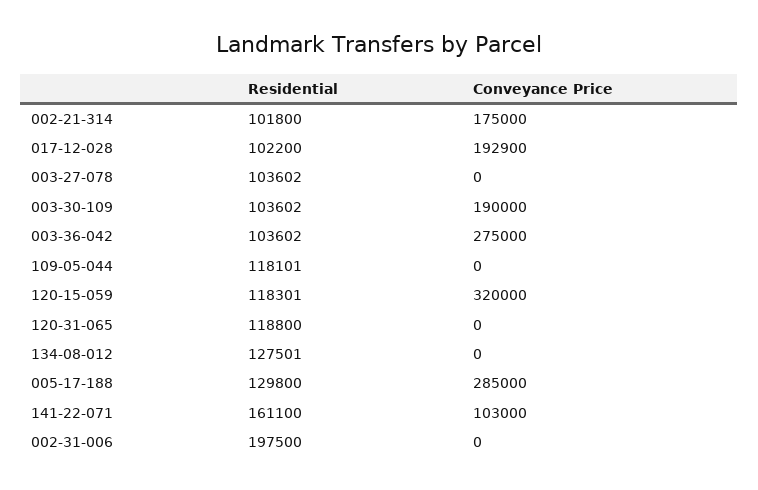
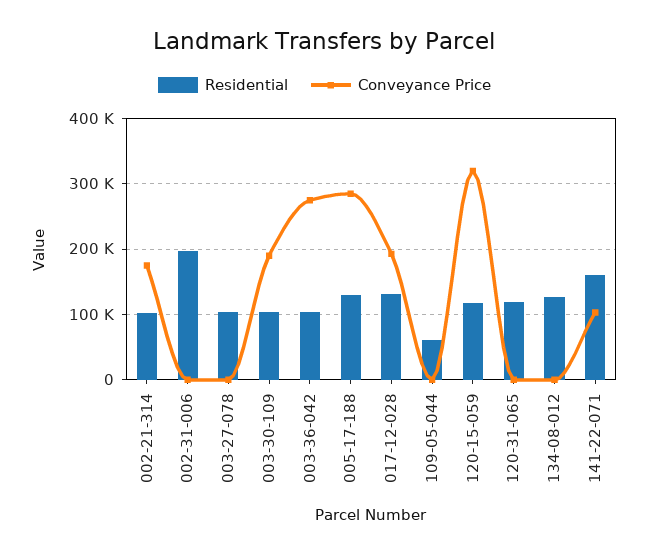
Residential, 017-12-028: 102200 -> 130000
Residential, 109-05-044: 118101 -> 60000

